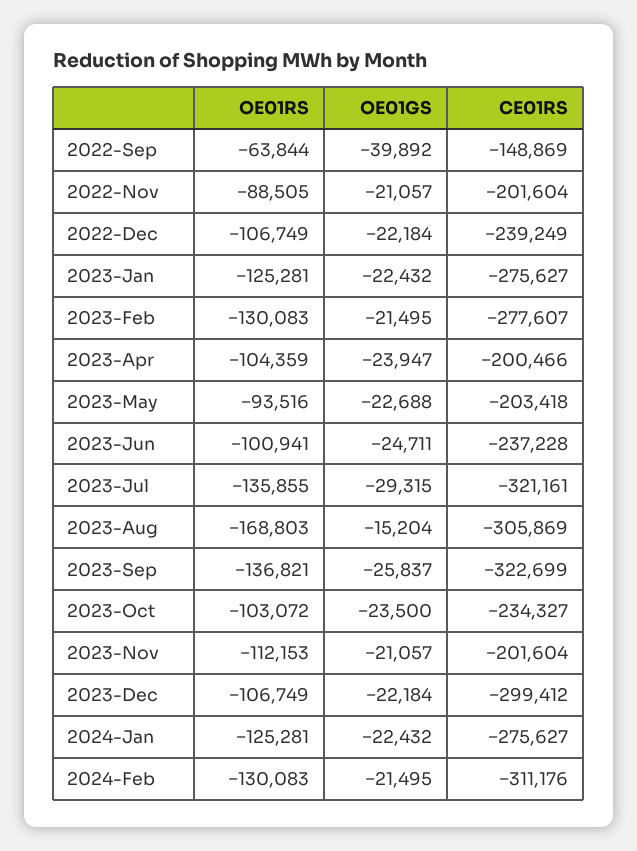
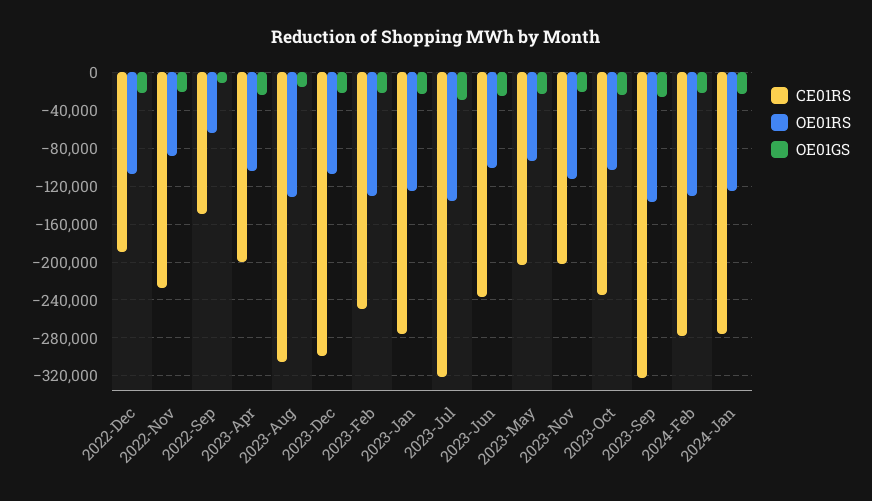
OE01GS, 2022-Sep: -39892 -> -10000
CE01RS, 2022-Nov: -201604 -> -230000
CE01RS, 2022-Dec: -239249 -> -190000
CE01RS, 2023-Feb: -277607 -> -250000
OE01RS, 2023-Aug: -168803 -> -130000
CE01RS, 2024-Feb: -311176 -> -280000

